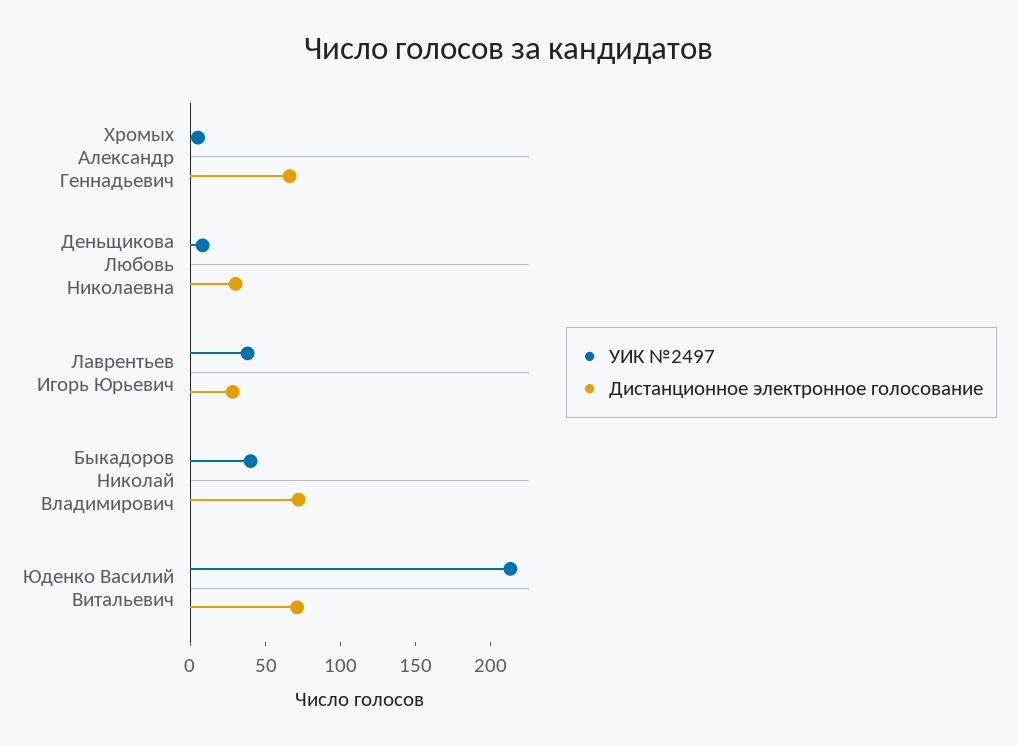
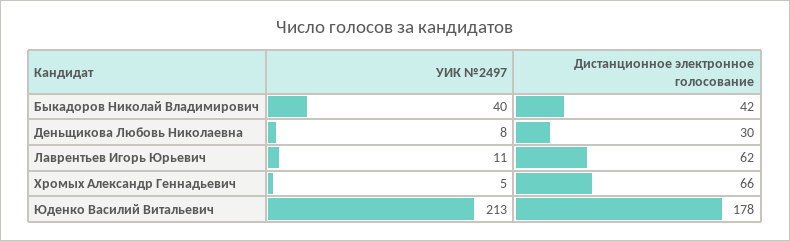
УИК №2497, Лаврентьев Игорь Юрьевич: 40 -> 11
Дистанционное электронное голосование, Лаврентьев Игорь Юрьевич: 30 -> 62
Дистанционное электронное голосование, Быкадоров Николай Владимирович: 70 -> 42
Дистанционное электронное голосование, Юденко Василий Витальевич: 70 -> 178

